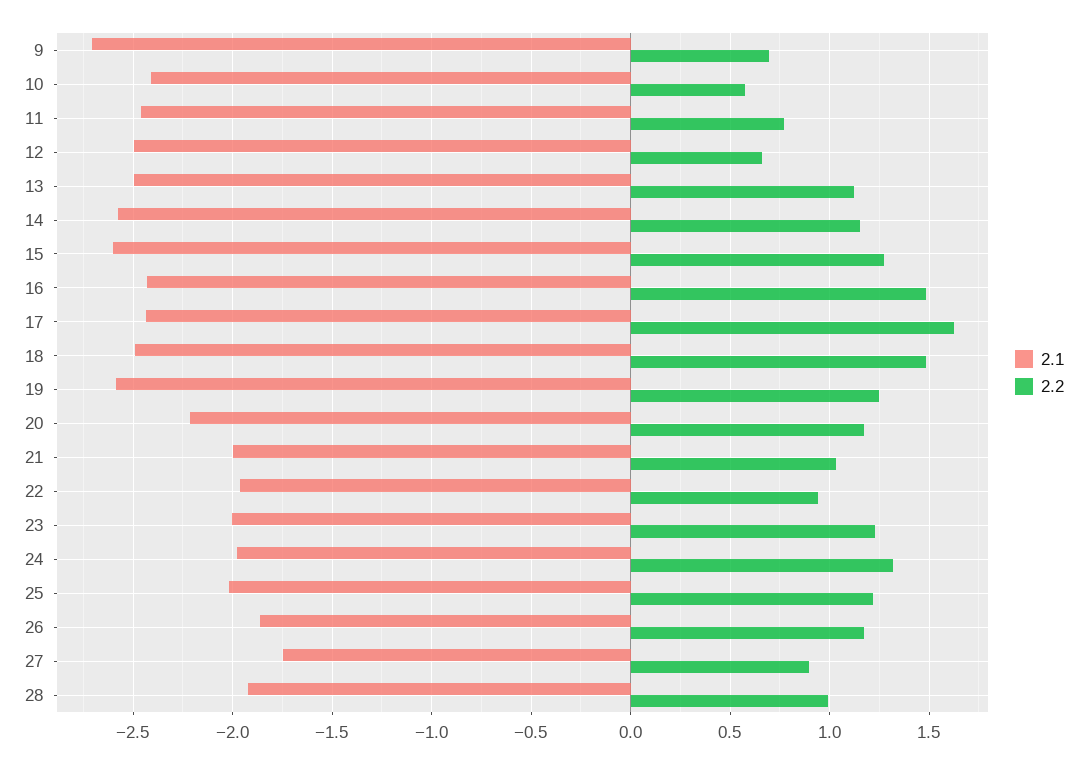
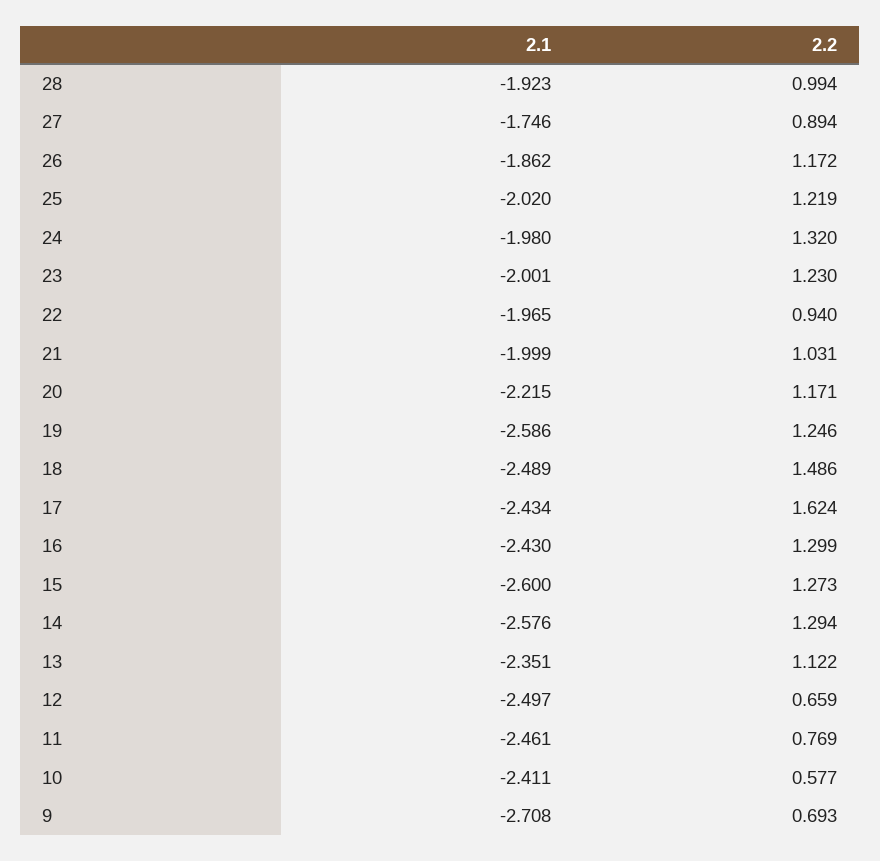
2.1, 13: -2.5 -> -2.351
2.2, 14: 1.15 -> 1.294
2.2, 16: 1.5 -> 1.299

